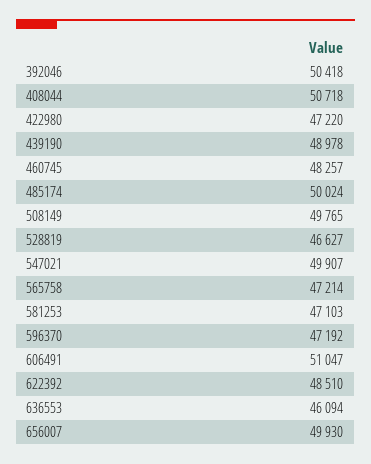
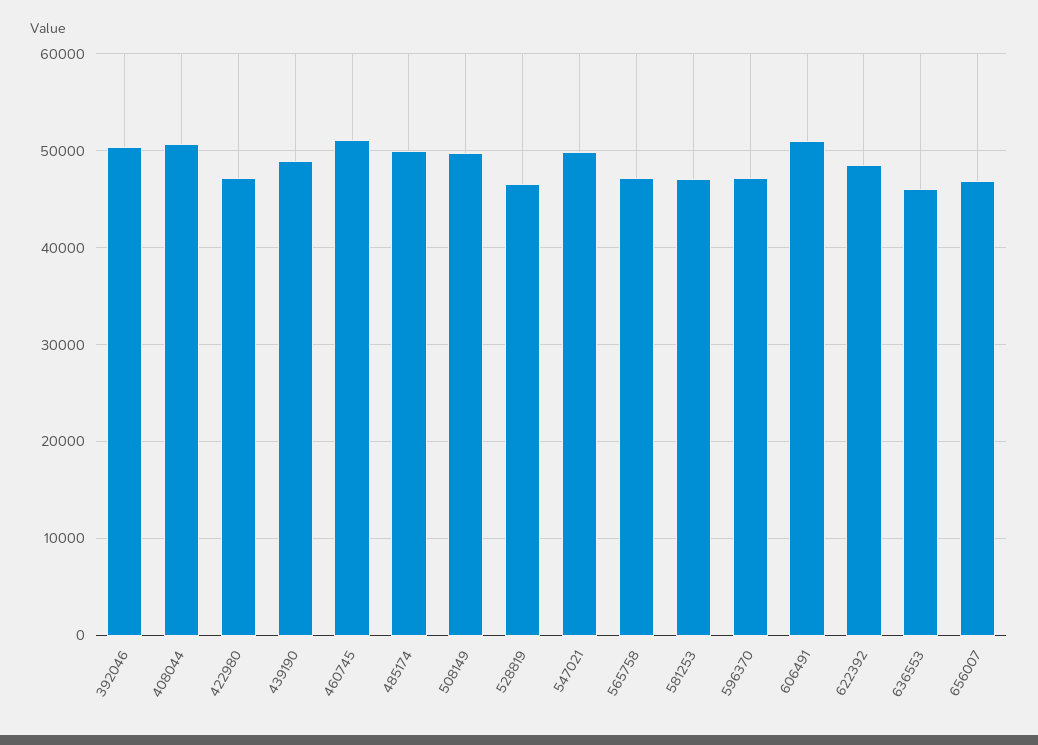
460745: 48257 -> 51000
656007: 49930 -> 47000

